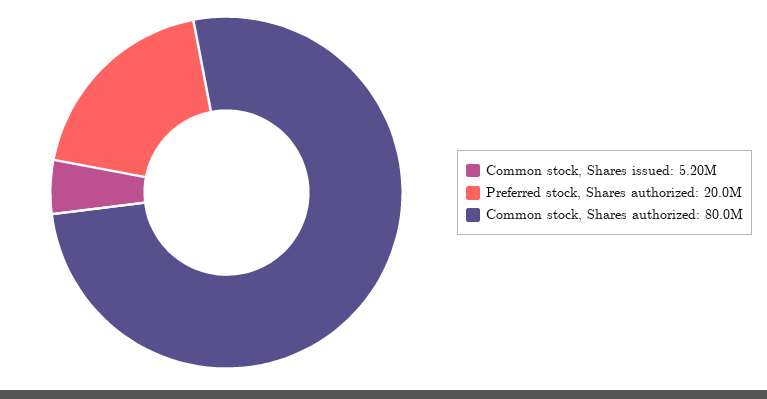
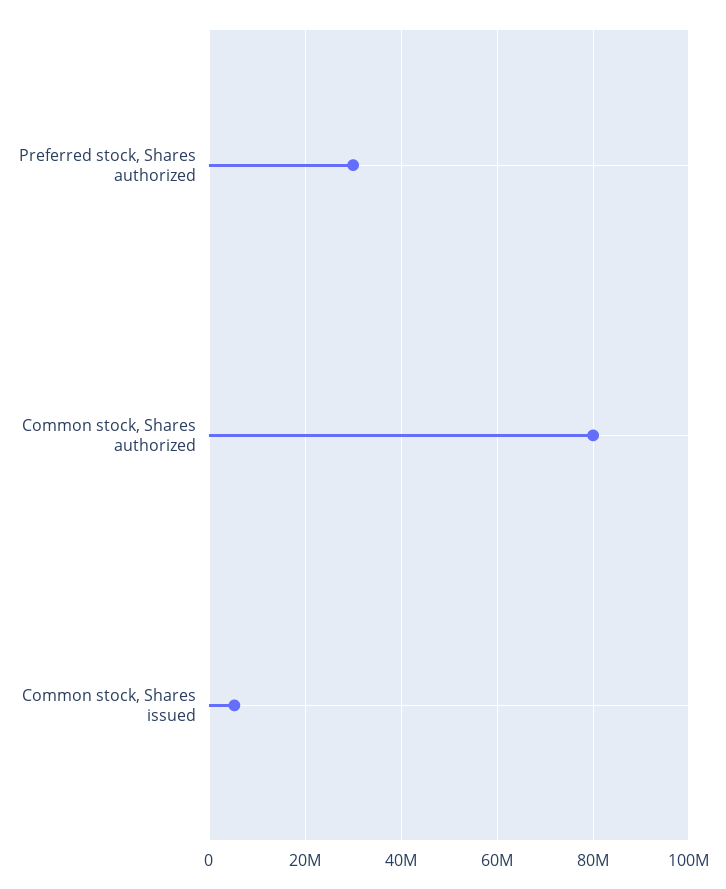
Preferred stock, Shares authorized: 20000000 -> 30000000

